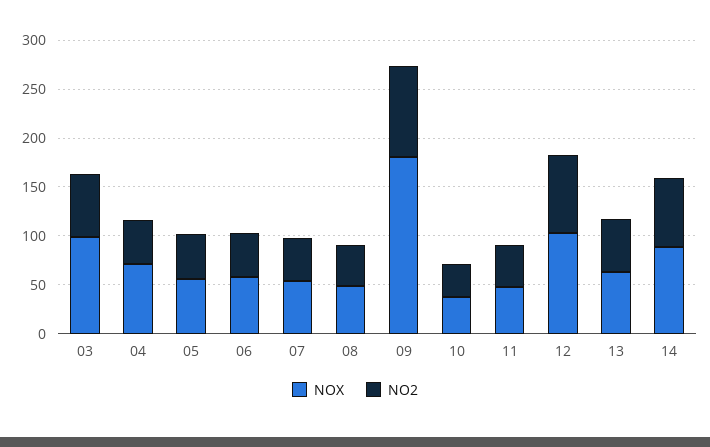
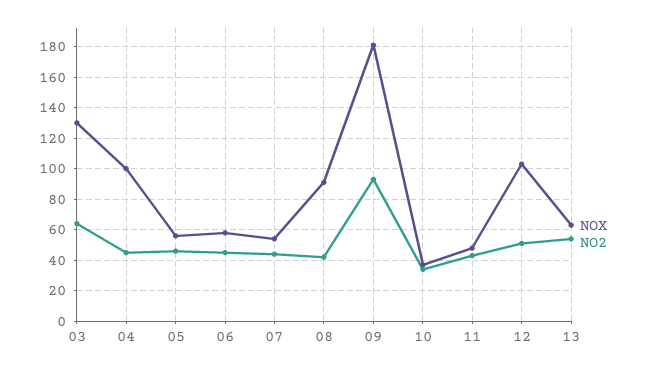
NOX, 03: 100 -> 130
NOX, 04: 70 -> 100
NOX, 08: 50 -> 90
NO2, 12: 80 -> 50
NOX, 14: 90 -> none
NO2, 14: 70 -> none

